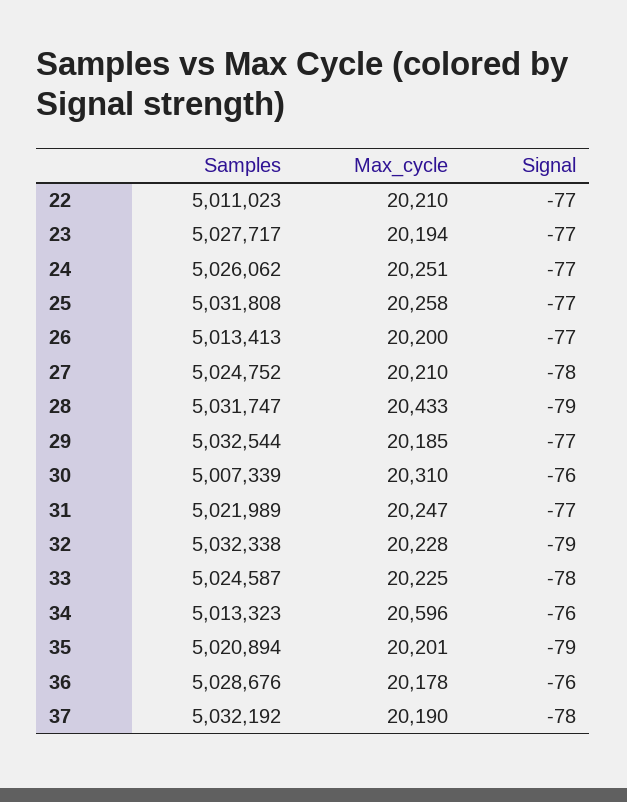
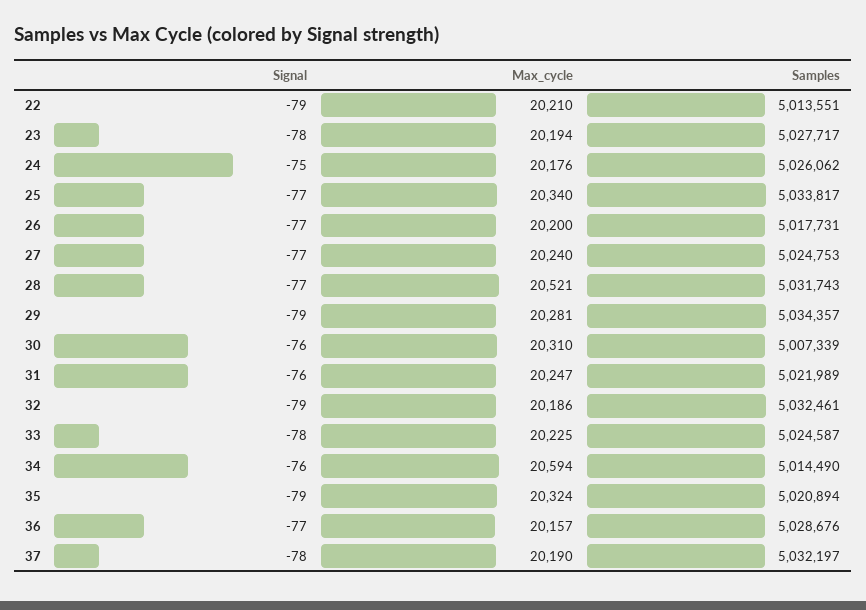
Samples, 22: 5011023 -> 5013551
Signal, 22: -77 -> -79
Signal, 23: -77 -> -78
Max_cycle, 24: 20251 -> 20176
Signal, 24: -77 -> -75
Samples, 25: 5031808 -> 5033817
Max_cycle, 25: 20258 -> 20340
Samples, 26: 5013413 -> 5017731
Samples, 27: 5024752 -> 5024753
Max_cycle, 27: 20210 -> 20240
Signal, 27: -78 -> -77
Samples, 28: 5031747 -> 5031743
Max_cycle, 28: 20433 -> 20521
Signal, 28: -79 -> -77
Samples, 29: 5032544 -> 5034357
Max_cycle, 29: 20185 -> 20281
Signal, 29: -77 -> -79
Signal, 31: -77 -> -76
Samples, 32: 5032338 -> 5032461
Max_cycle, 32: 20228 -> 20186
Samples, 34: 5013323 -> 5014490
Max_cycle, 34: 20596 -> 20594
Max_cycle, 35: 20201 -> 20324
Max_cycle, 36: 20178 -> 20157
Signal, 36: -76 -> -77
Samples, 37: 5032192 -> 5032197

